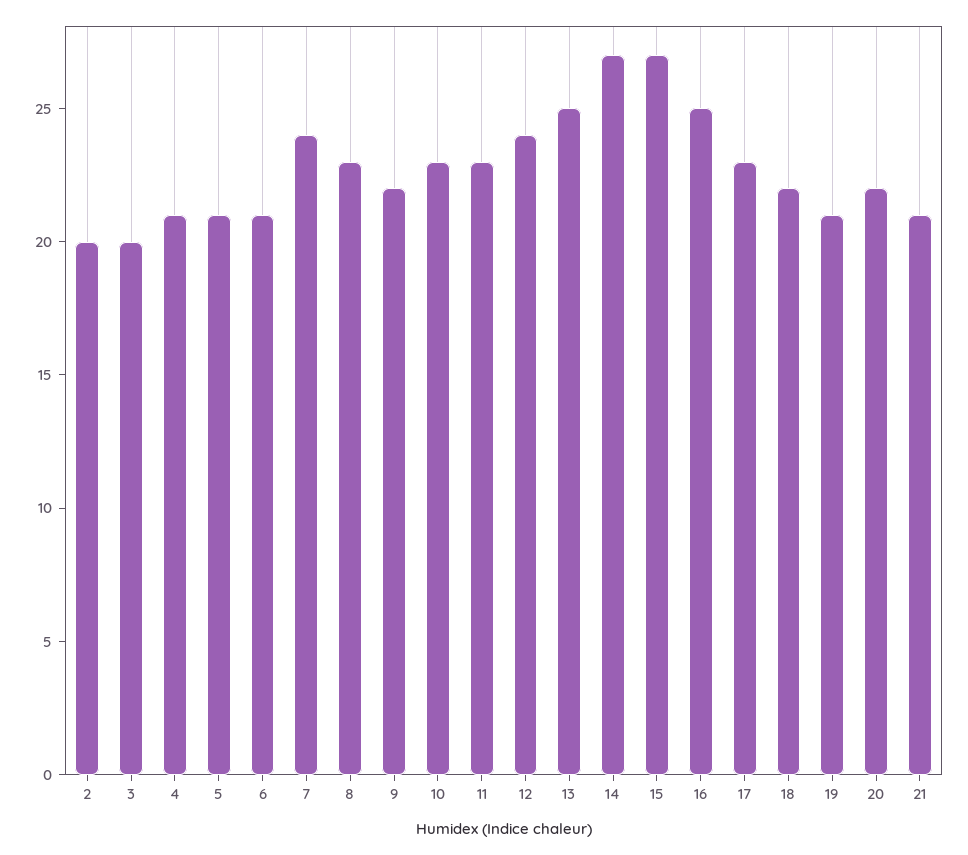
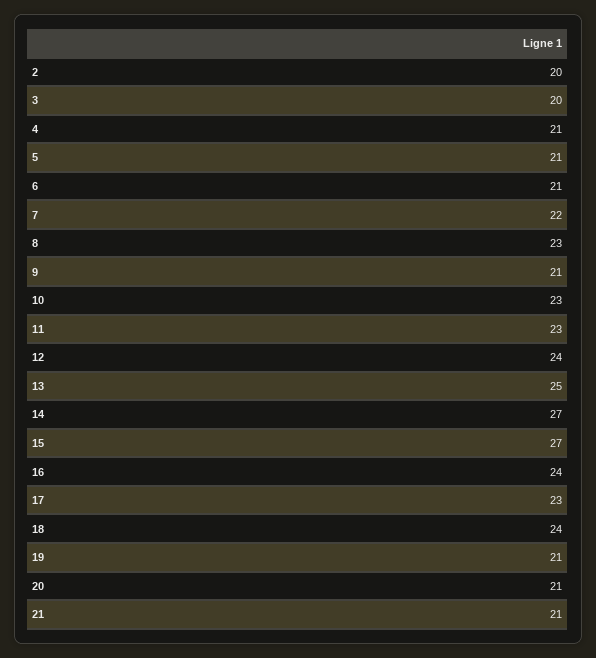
7: 24 -> 22
9: 22 -> 21
16: 25 -> 24
18: 22 -> 24
20: 22 -> 21

